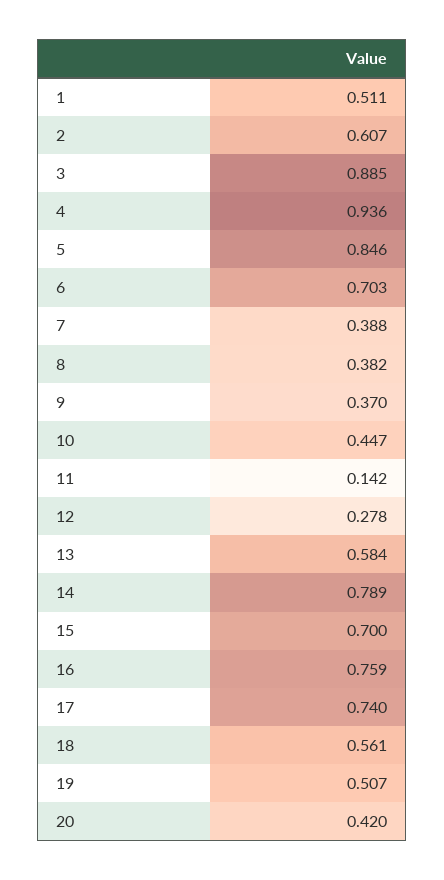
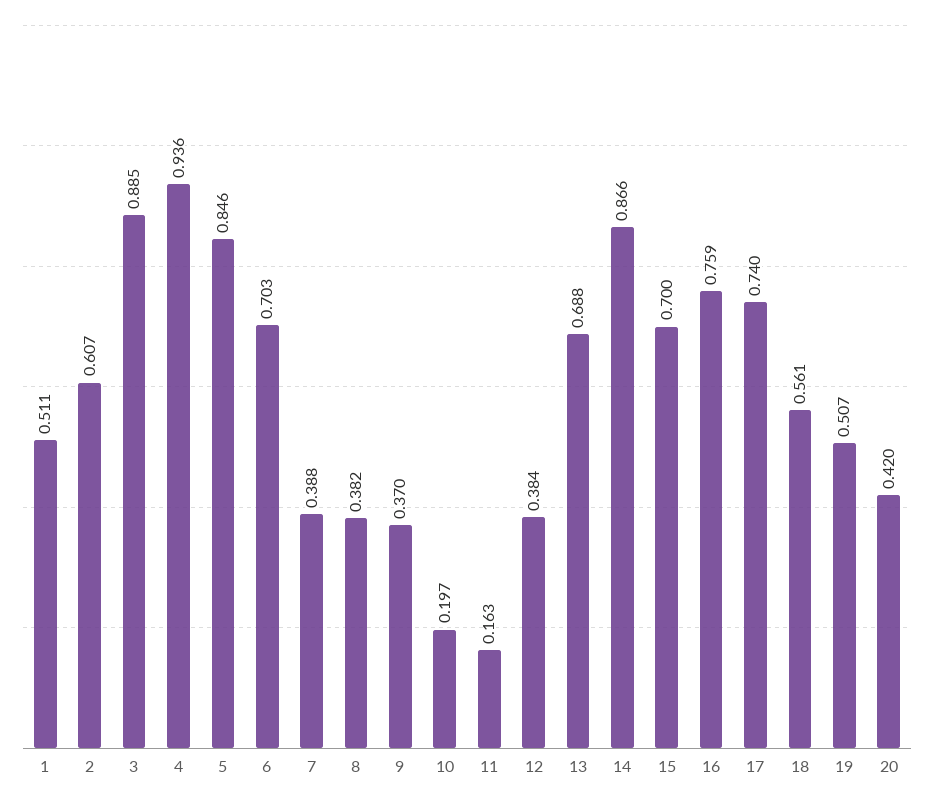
10: 0.447 -> 0.197
11: 0.142 -> 0.163
12: 0.278 -> 0.384
13: 0.584 -> 0.688
14: 0.789 -> 0.866

